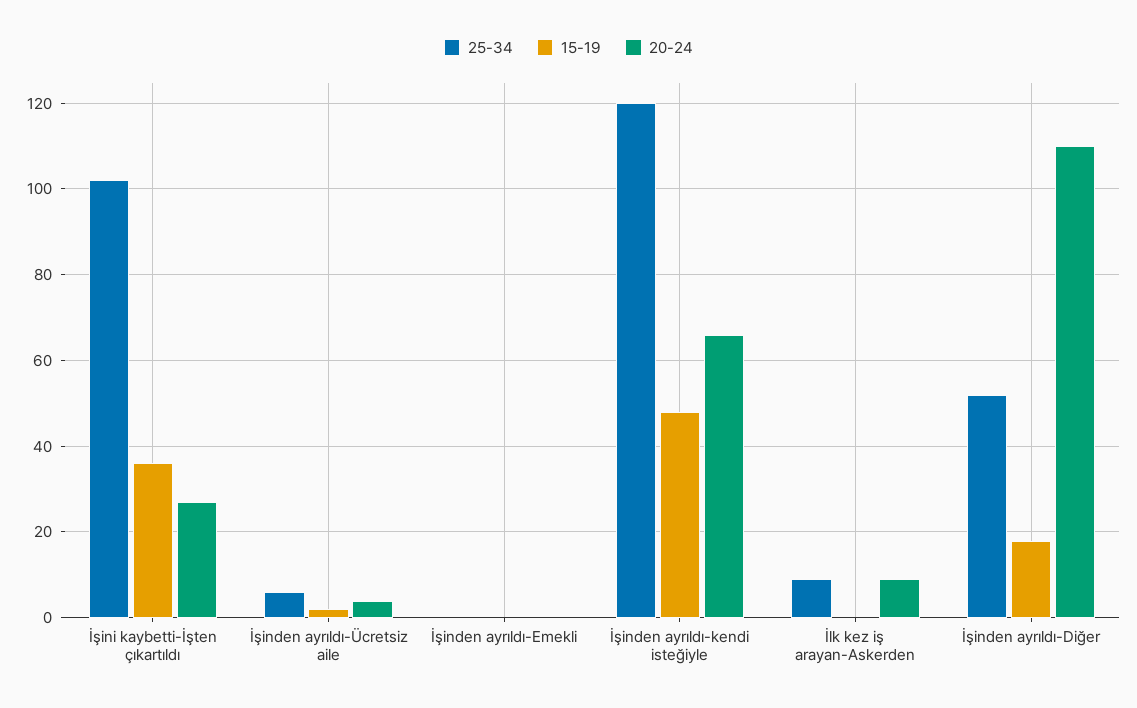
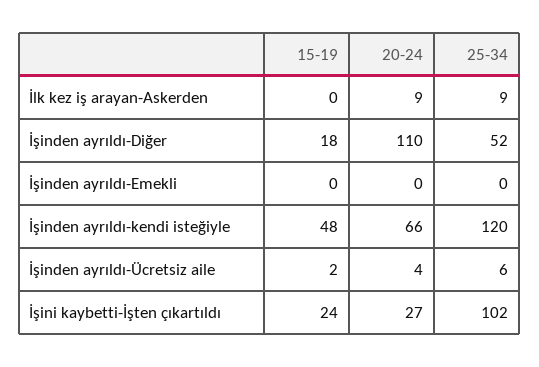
15-19, İşini kaybetti-İşten çıkartıldı: 35 -> 24

